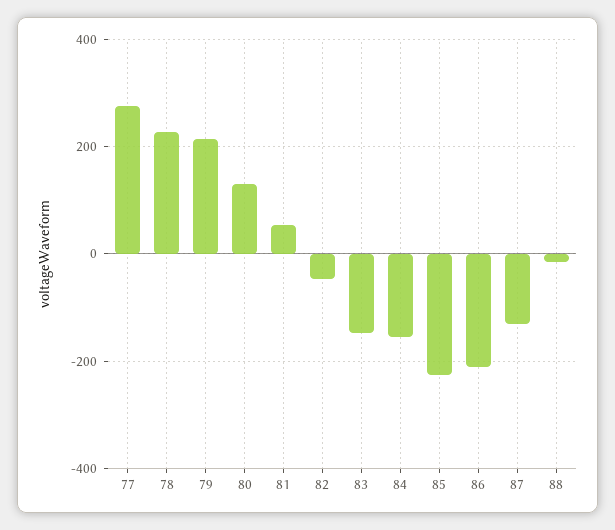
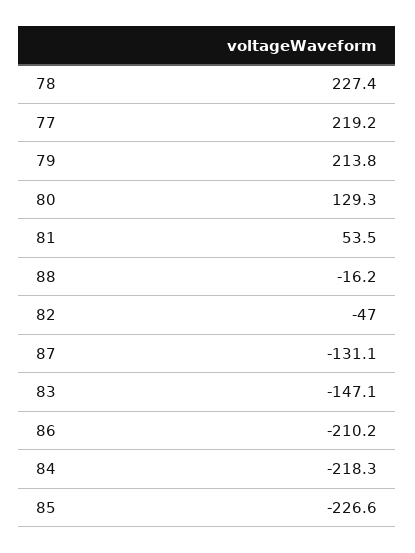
77: 280 -> 219.2
84: -160 -> -218.3

